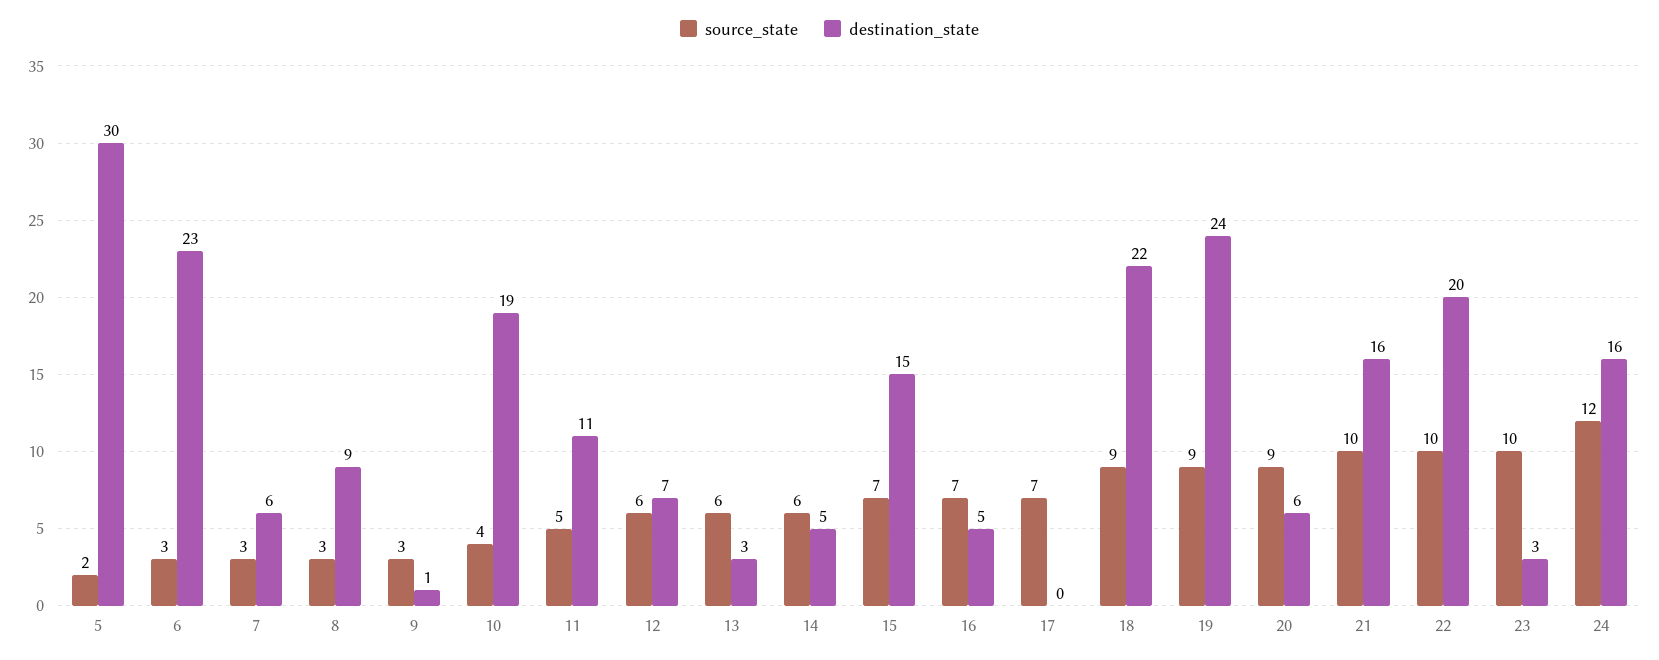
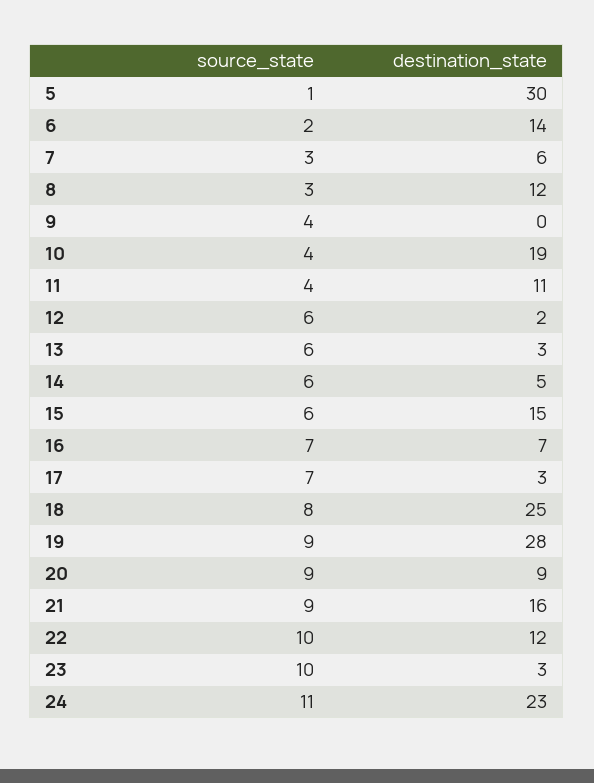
source_state, 5: 2 -> 1
source_state, 6: 3 -> 2
destination_state, 6: 23 -> 14
destination_state, 8: 9 -> 12
source_state, 9: 3 -> 4
destination_state, 9: 1 -> 0
source_state, 11: 5 -> 4
destination_state, 12: 7 -> 2
source_state, 15: 7 -> 6
destination_state, 16: 5 -> 7
destination_state, 17: 0 -> 3
source_state, 18: 9 -> 8
destination_state, 18: 22 -> 25
destination_state, 19: 24 -> 28
destination_state, 20: 6 -> 9
source_state, 21: 10 -> 9
destination_state, 22: 20 -> 12
source_state, 24: 12 -> 11
destination_state, 24: 16 -> 23

